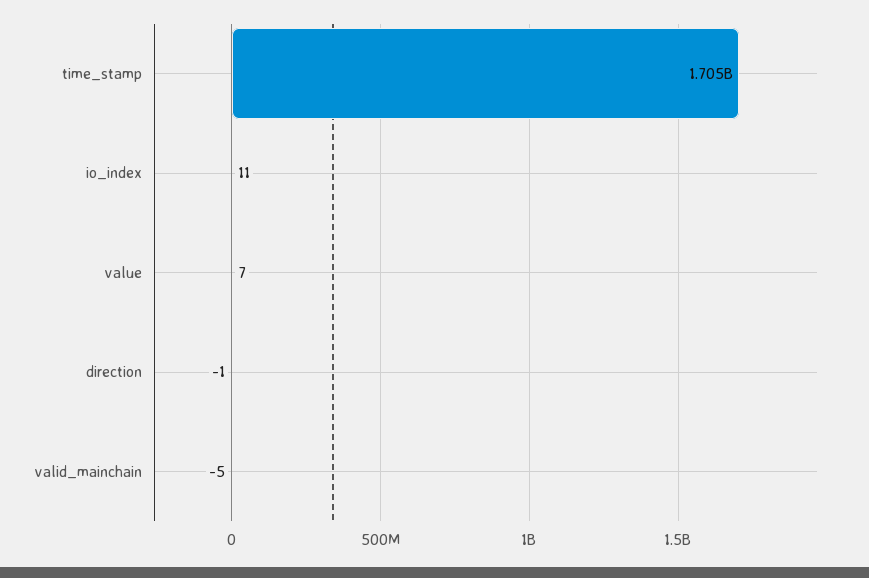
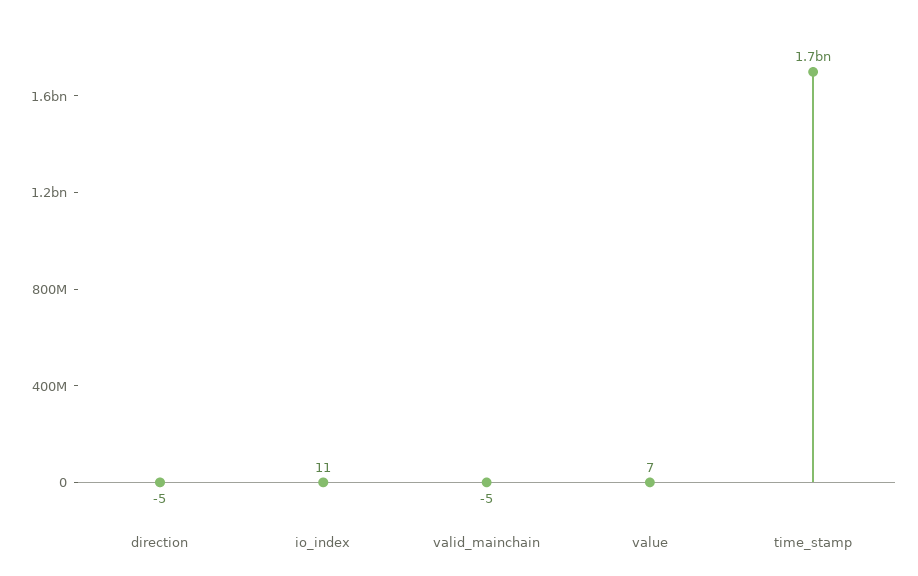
direction: -1 -> -5

